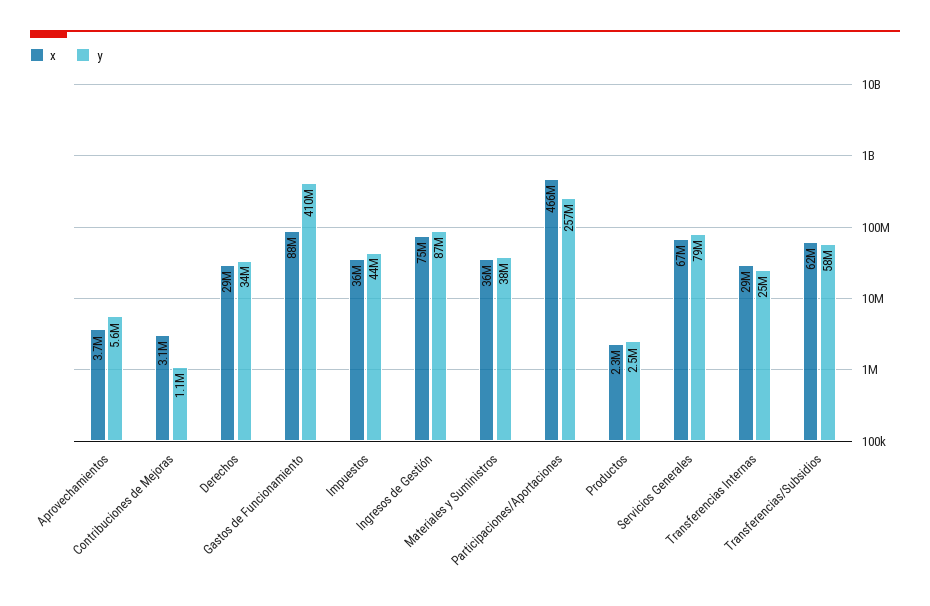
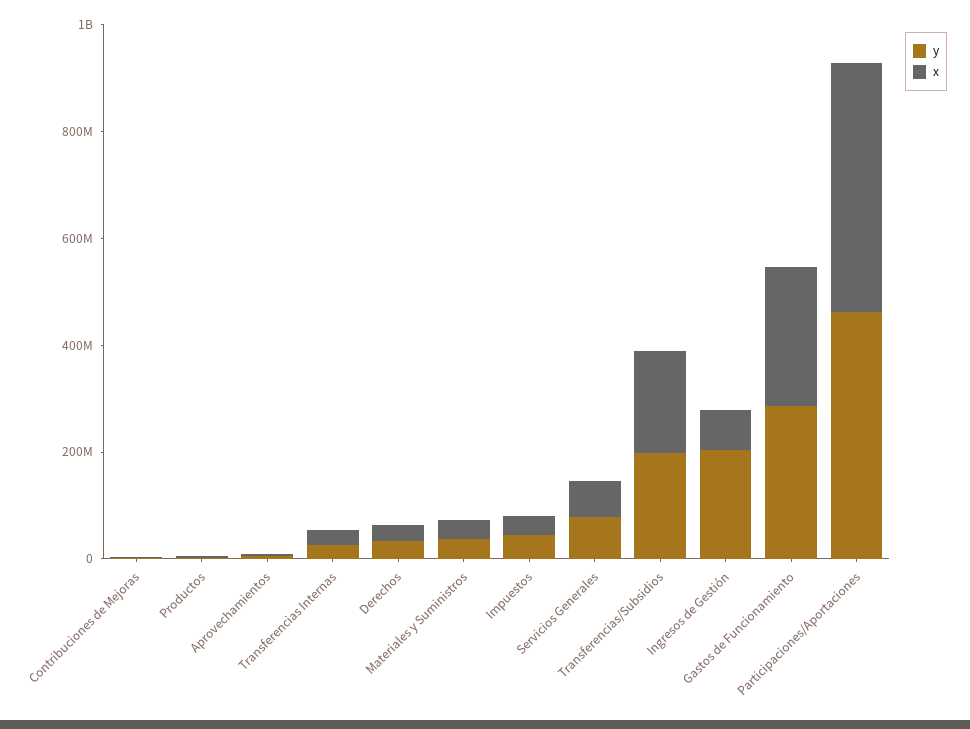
x, Gastos de Funcionamiento: 88000000 -> 250000000
y, Gastos de Funcionamiento: 410000000 -> 300000000
y, Ingresos de Gestión: 87000000 -> 200000000
y, Participaciones/Aportaciones: 257000000 -> 450000000
x, Transferencias/Subsidios: 62000000 -> 200000000
y, Transferencias/Subsidios: 58000000 -> 200000000

